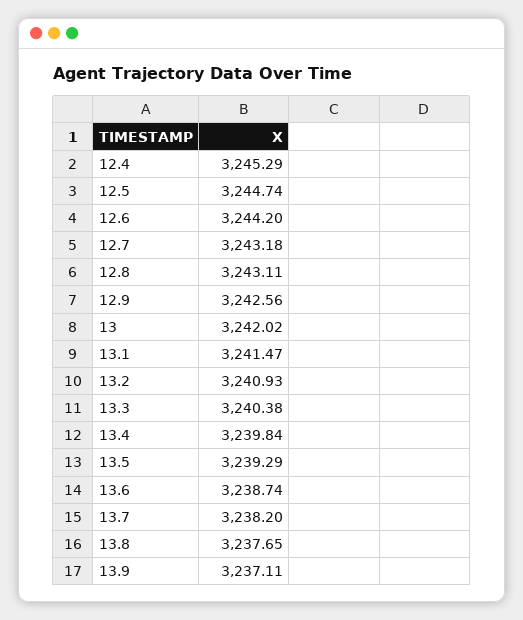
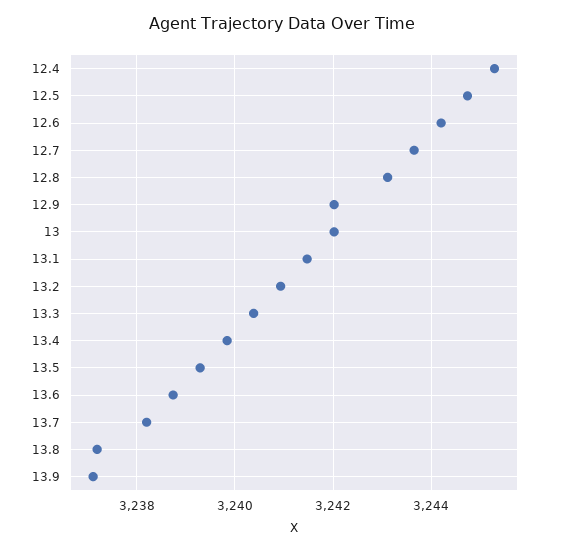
12.7: 3243.18 -> 3243.6
12.9: 3242.56 -> 3242
13.8: 3237.65 -> 3237.2

